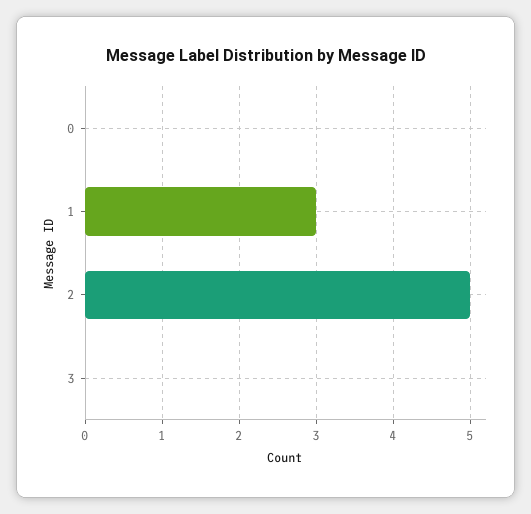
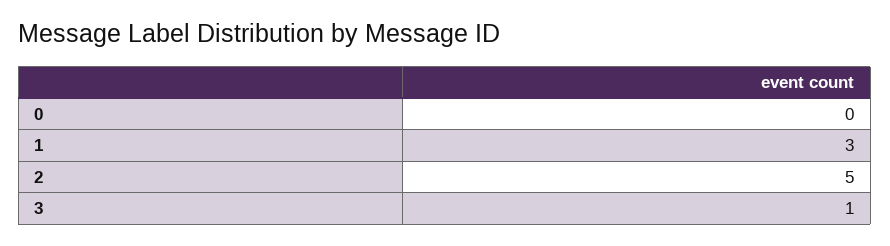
3: 0 -> 1

